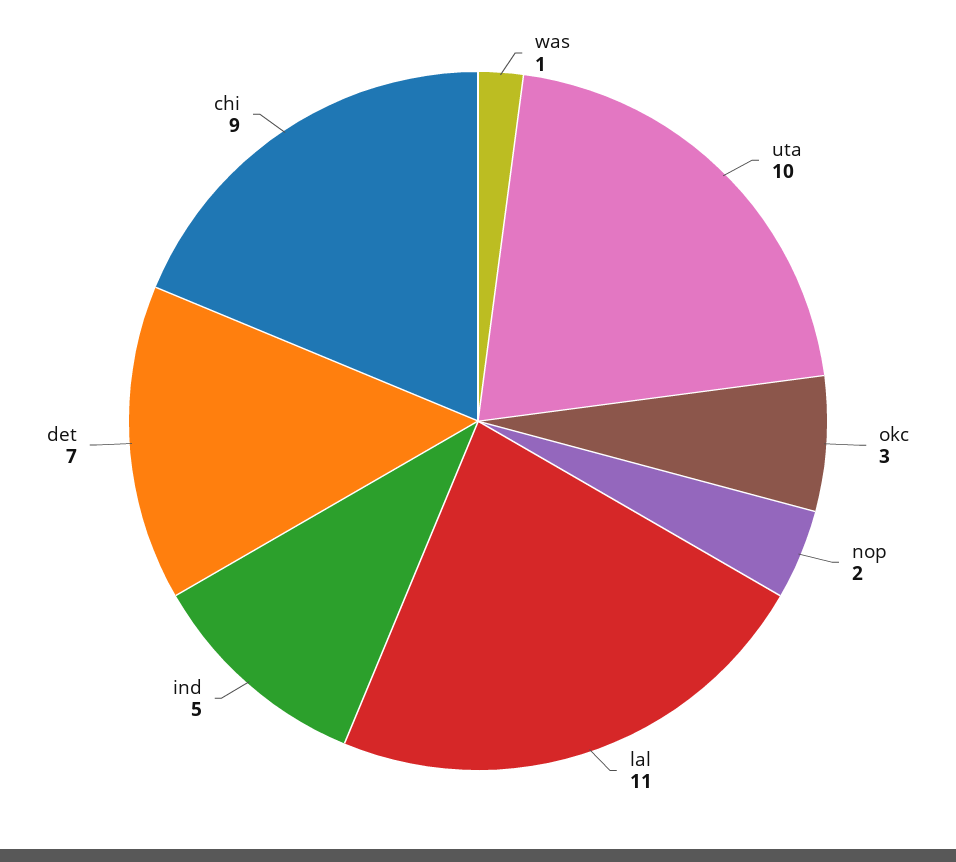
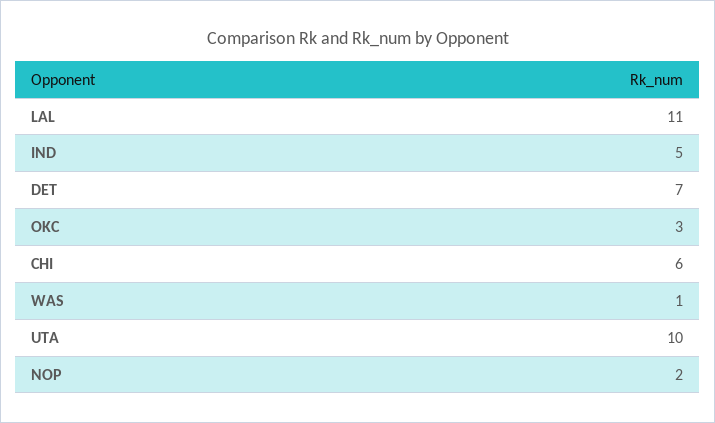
chi: 9 -> 6

